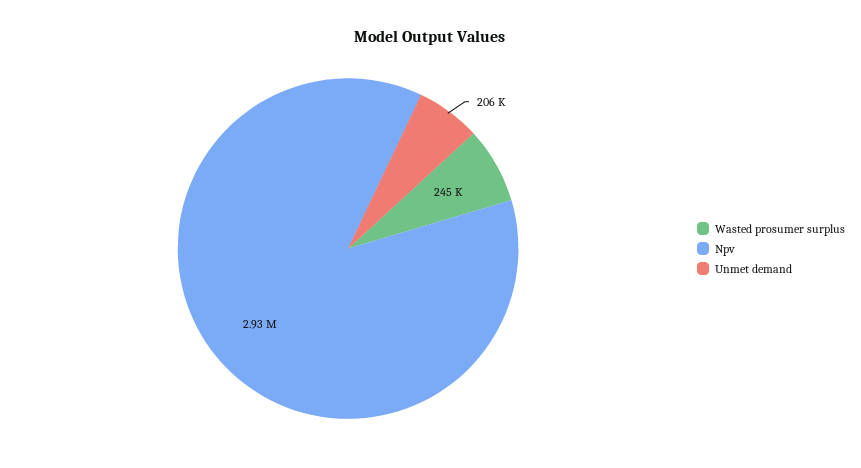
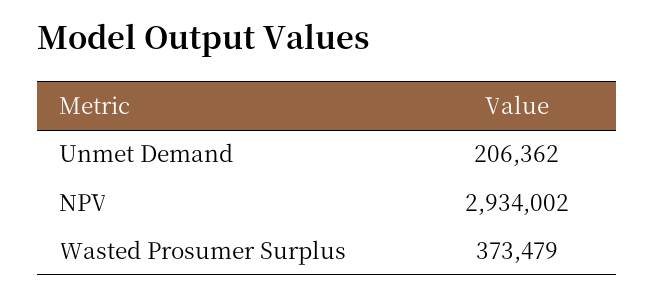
Wasted prosumer surplus: 245000 -> 373479

